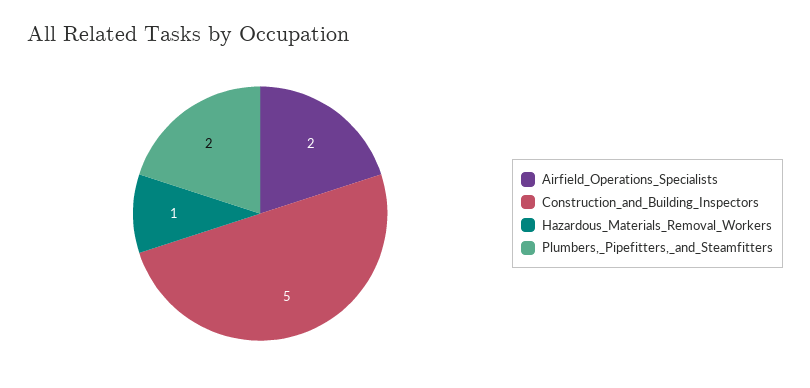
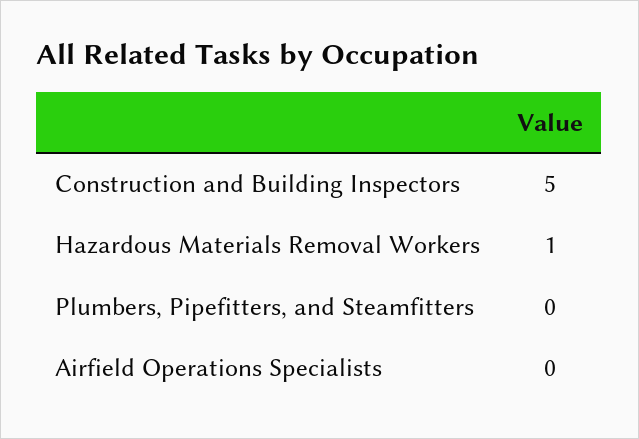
Airfield_Operations_Specialists: 2 -> 0
Plumbers,_Pipefitters,_and_Steamfitters: 2 -> 0

